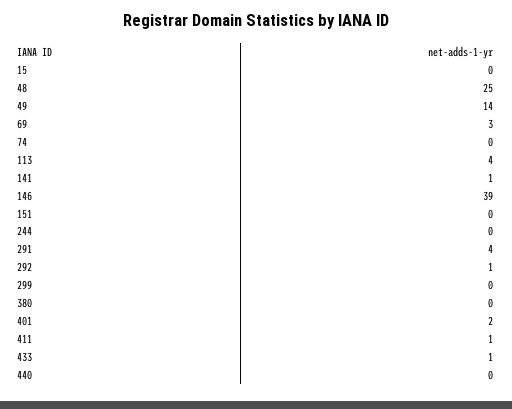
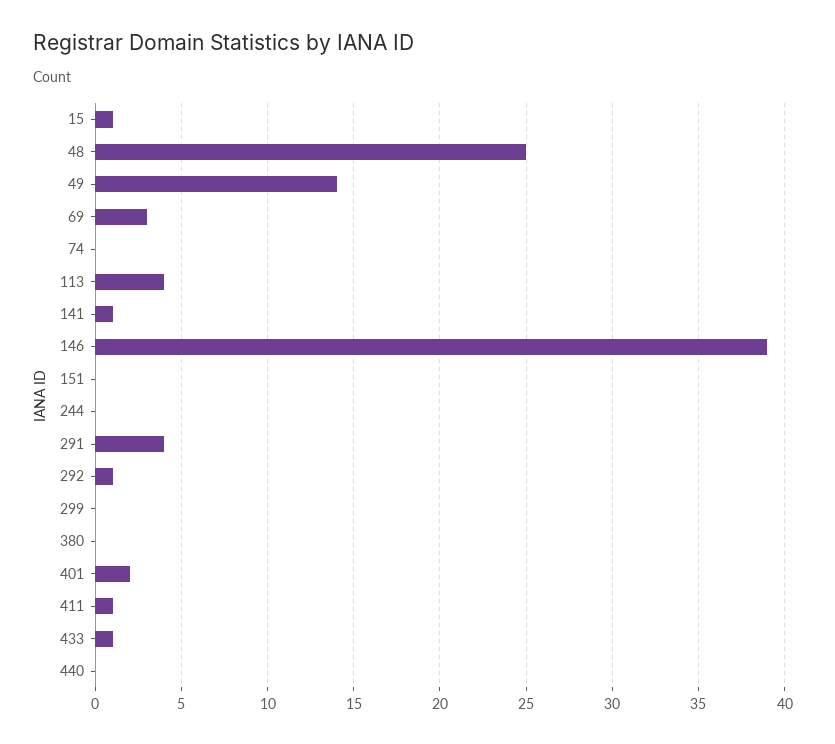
15: 0 -> 1

